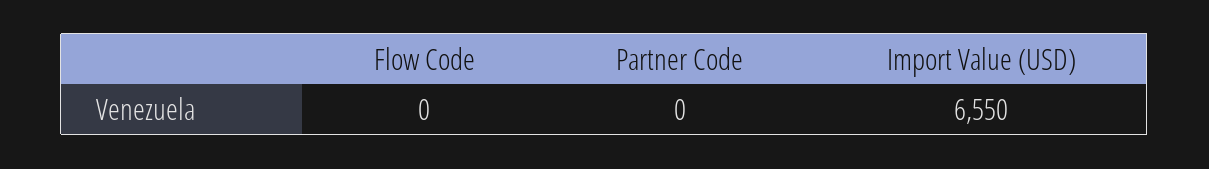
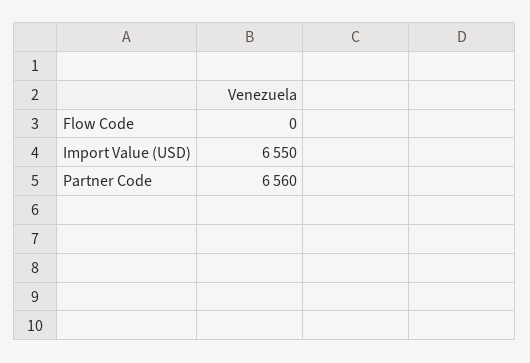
Partner Code: 0 -> 6560

